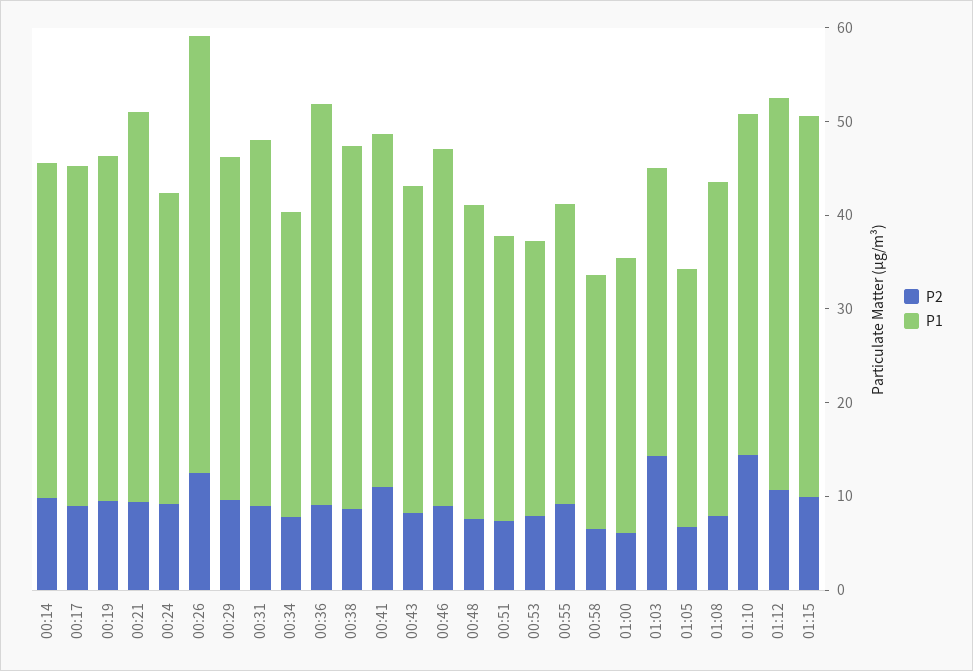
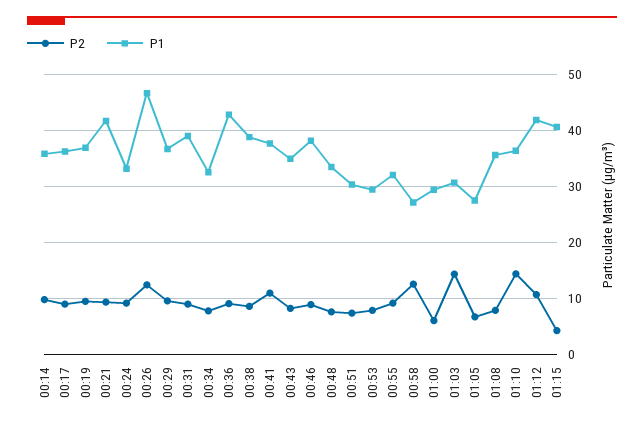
P2, 00:58: 6 -> 12
P2, 01:15: 10 -> 4

